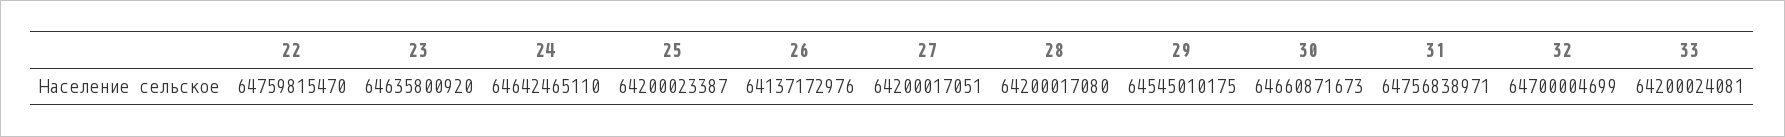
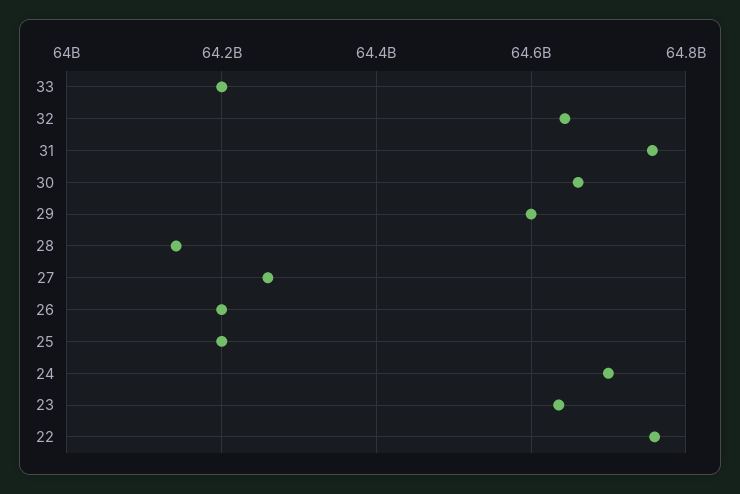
24: 64642465110 -> 64700000000
26: 64137172976 -> 64200000000
27: 64200017051 -> 64260000000
28: 64200017080 -> 64140000000
29: 64545010175 -> 64600000000
32: 64700004699 -> 64640000000

